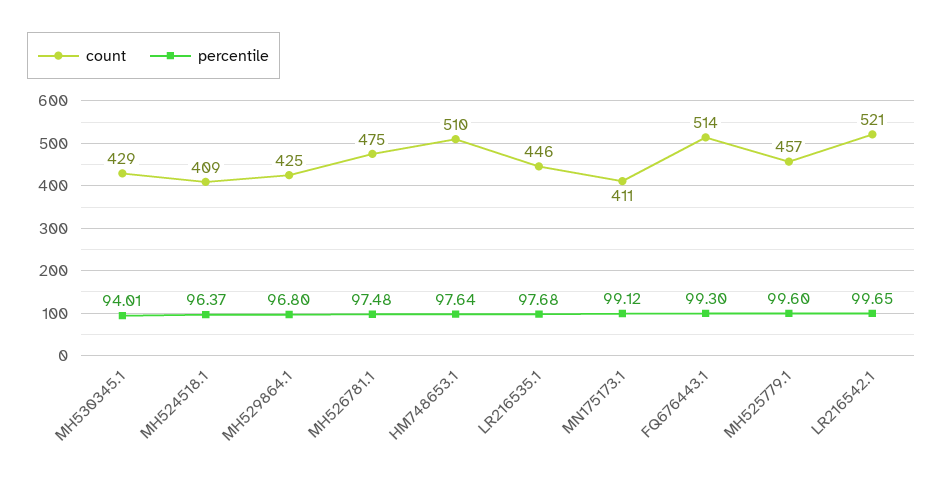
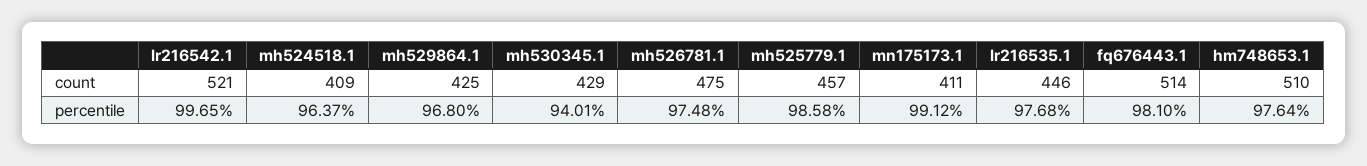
percentile, FQ676443.1: 99.3 -> 98.1
percentile, MH525779.1: 99.6 -> 98.58

